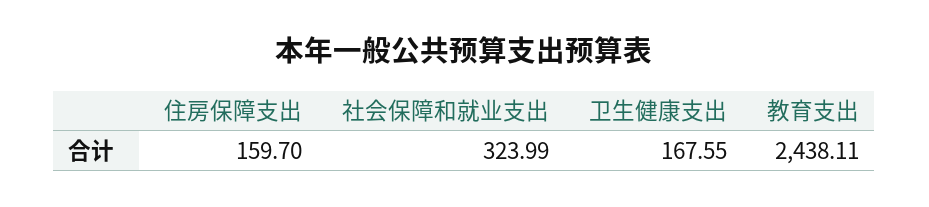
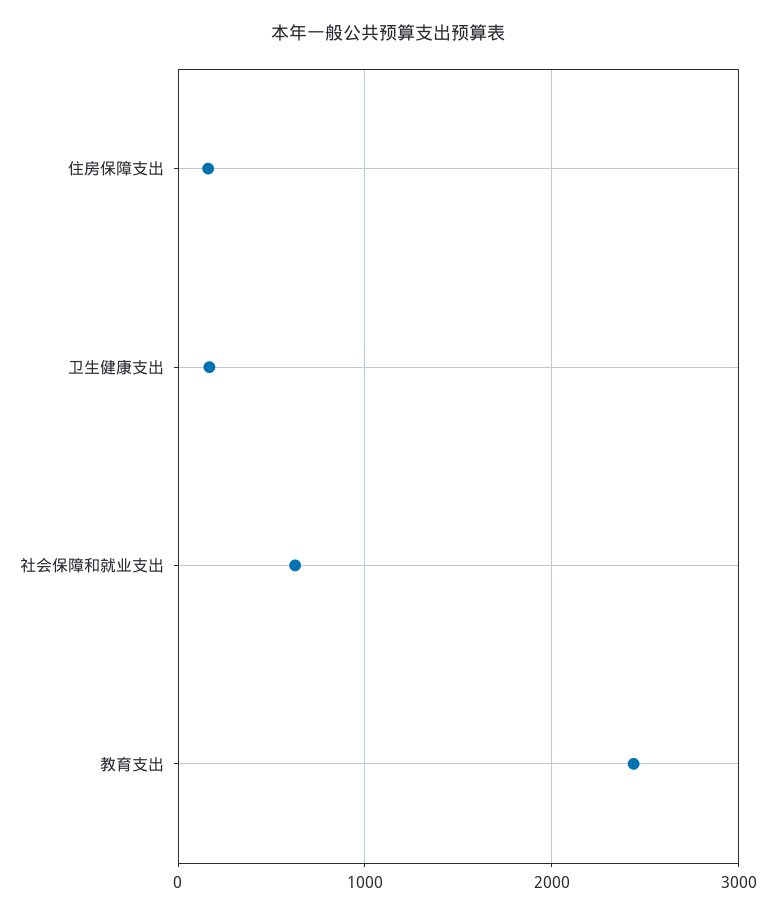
社会保障和就业支出: 323.99 -> 600

